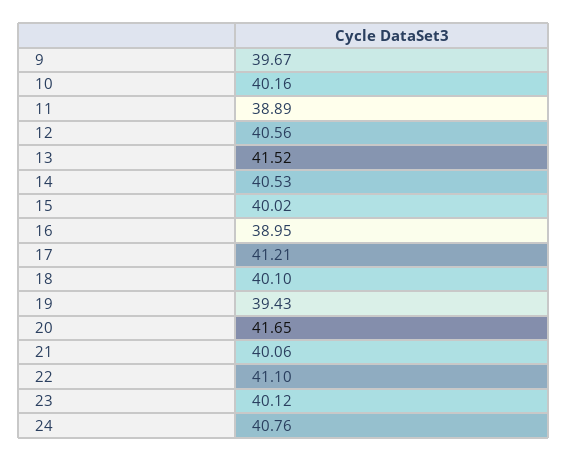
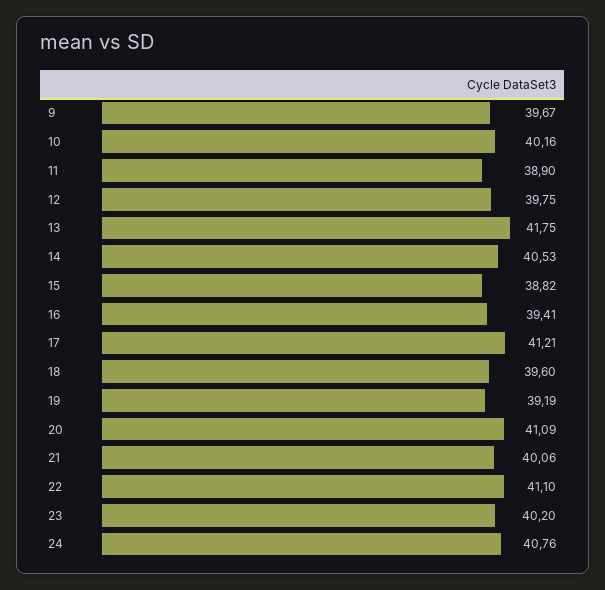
11: 38.89 -> 38.9
12: 40.56 -> 39.75
13: 41.52 -> 41.75
15: 40.02 -> 38.82
16: 38.95 -> 39.41
18: 40.1 -> 39.6
19: 39.43 -> 39.19
20: 41.65 -> 41.09
23: 40.12 -> 40.2

